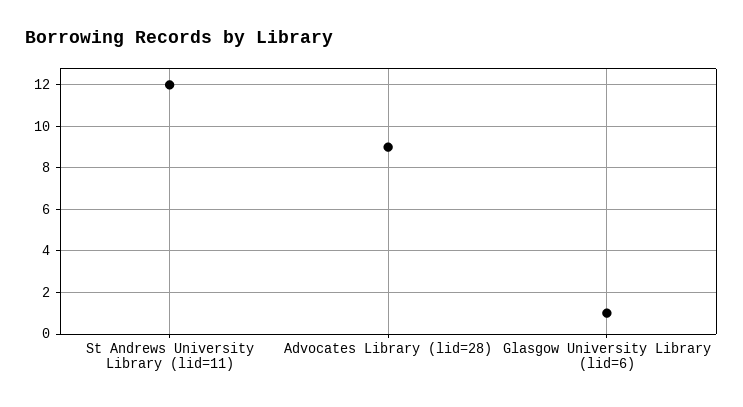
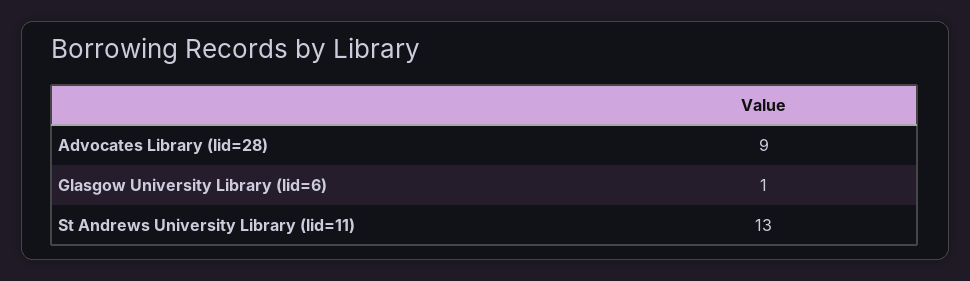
St Andrews University Library (lid=11): 12 -> 13

